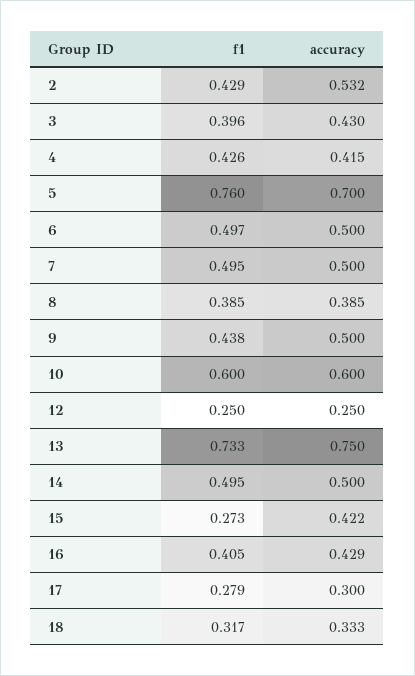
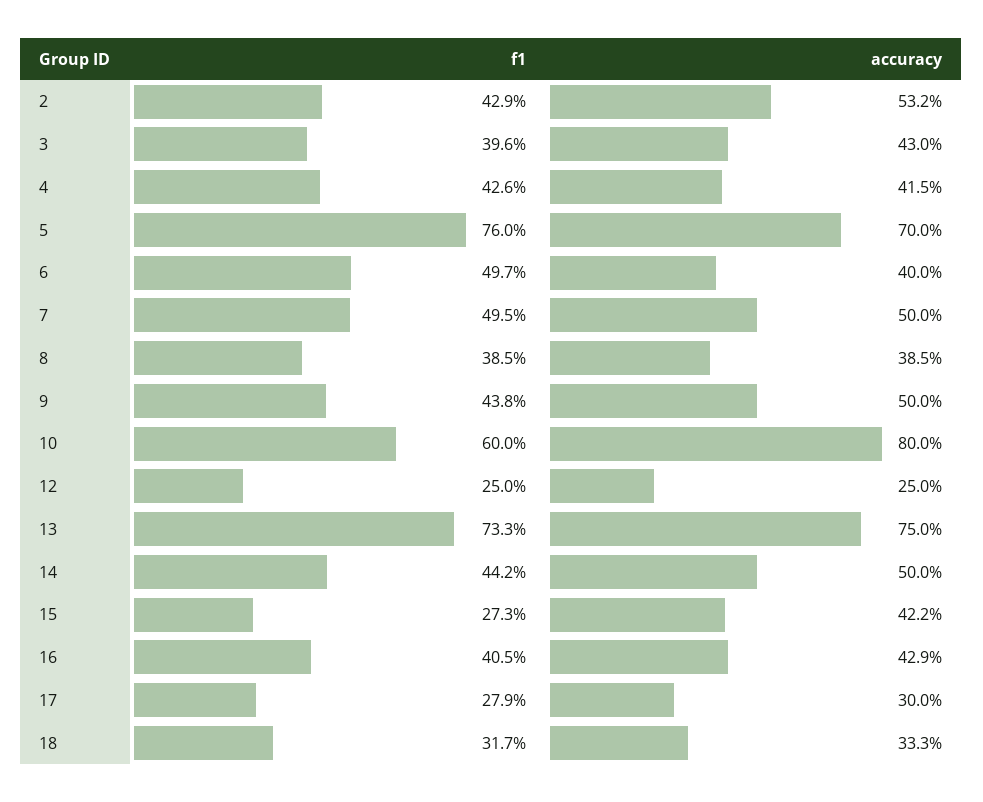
accuracy, 6: 0.5 -> 0.4
accuracy, 10: 0.6 -> 0.8
f1, 14: 0.495 -> 0.442

